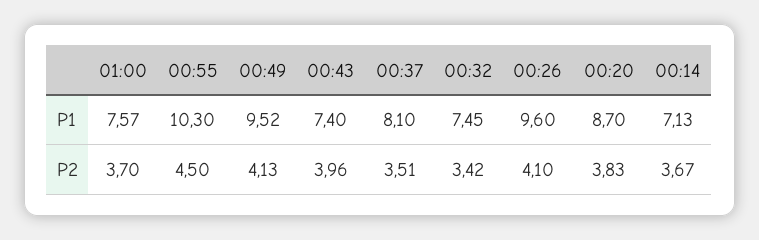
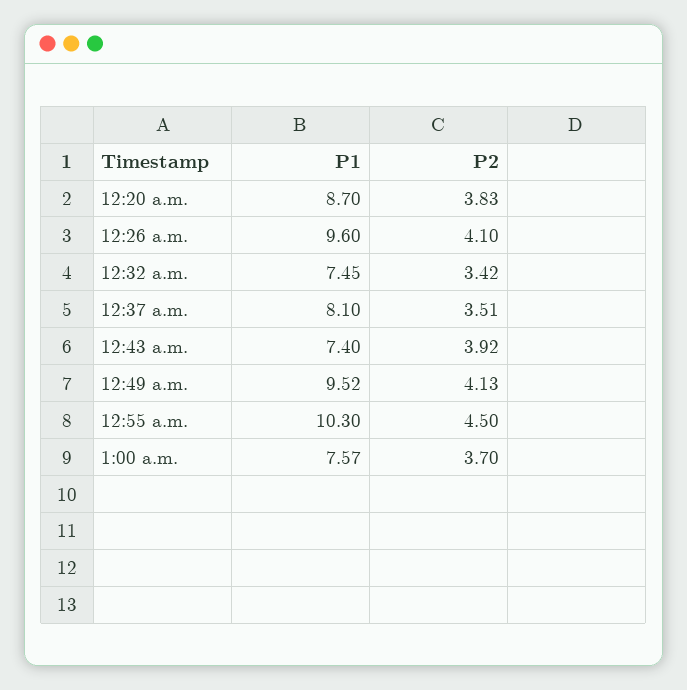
00:14, P1: 7.13 -> none
00:43, P2: 3.96 -> 3.92
00:14, P2: 3.67 -> none

